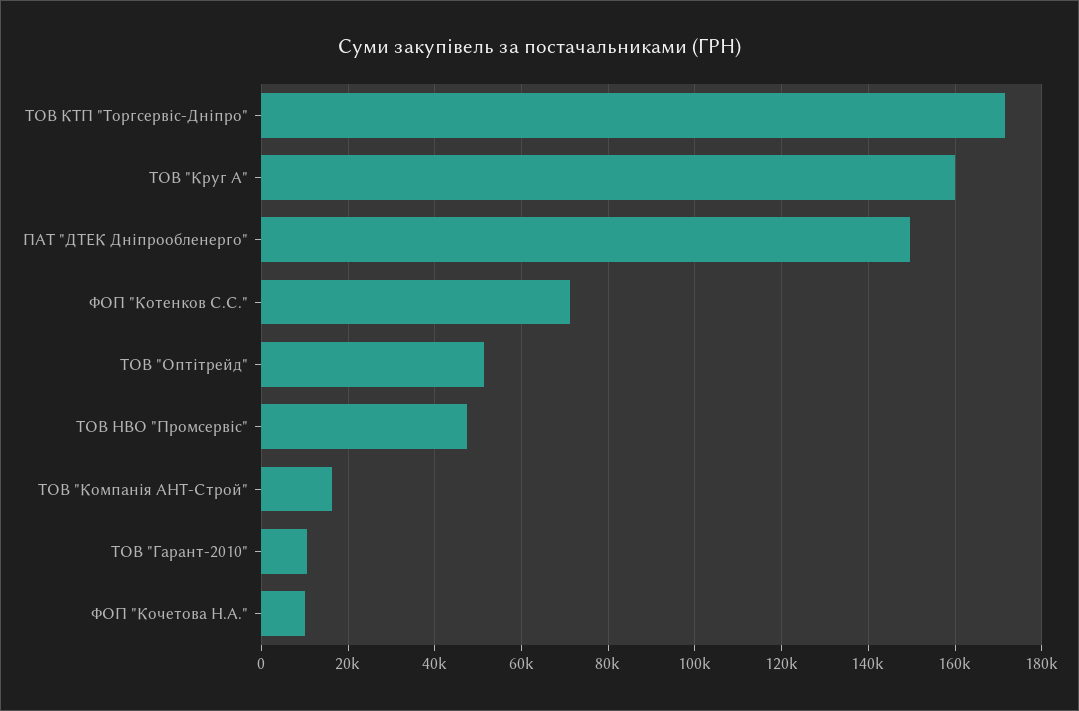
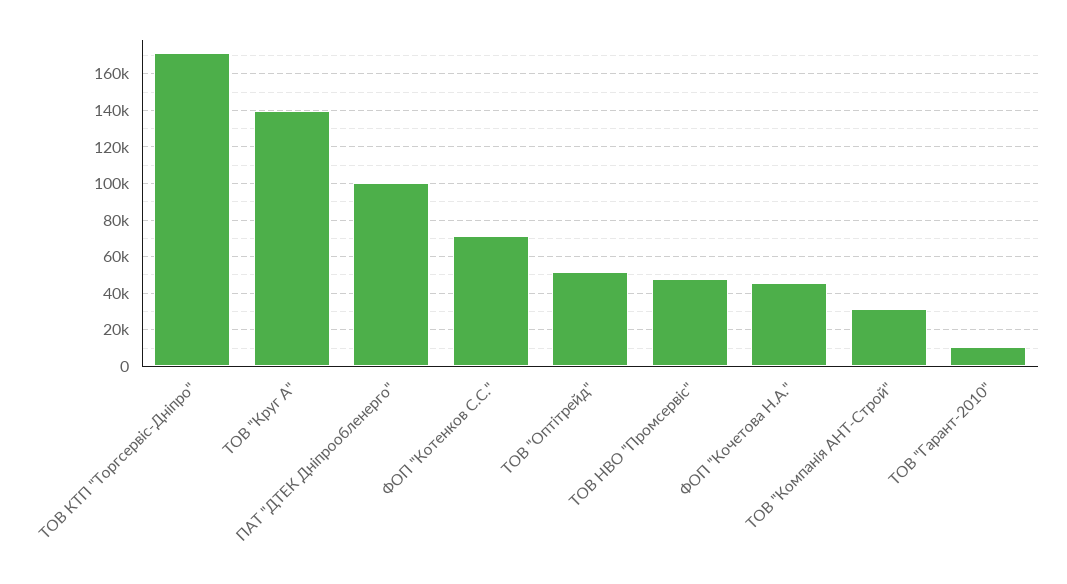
ТОВ "Круг А": 160000 -> 140000
ПАТ "ДТЕК Дніпрообленерго": 150000 -> 100000
ТОВ "Компанія АНТ-Строй": 16000 -> 30000
ФОП "Кочетова Н.А.": 10000 -> 45000

